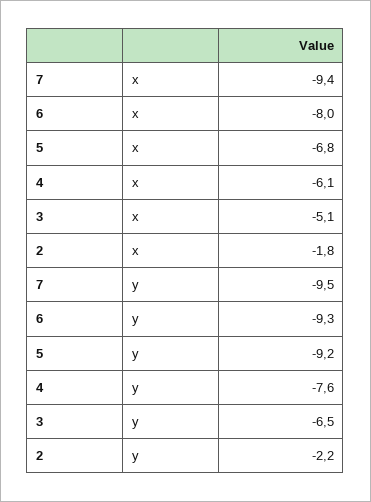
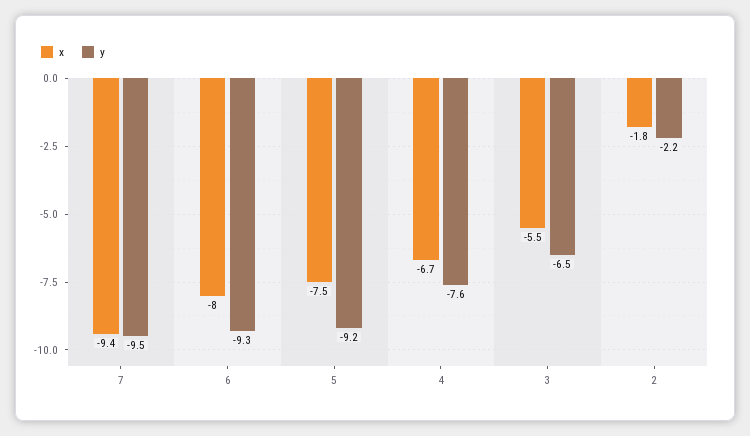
x, 5: -6.8 -> -7.5
x, 4: -6.1 -> -6.7
x, 3: -5.1 -> -5.5

